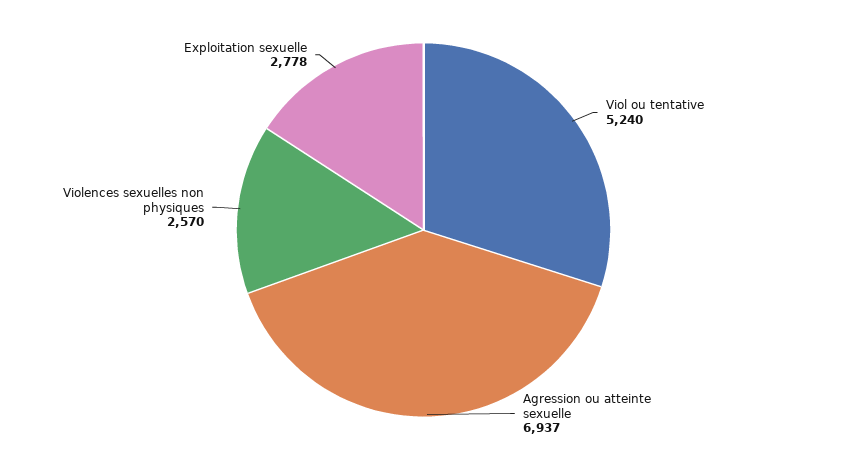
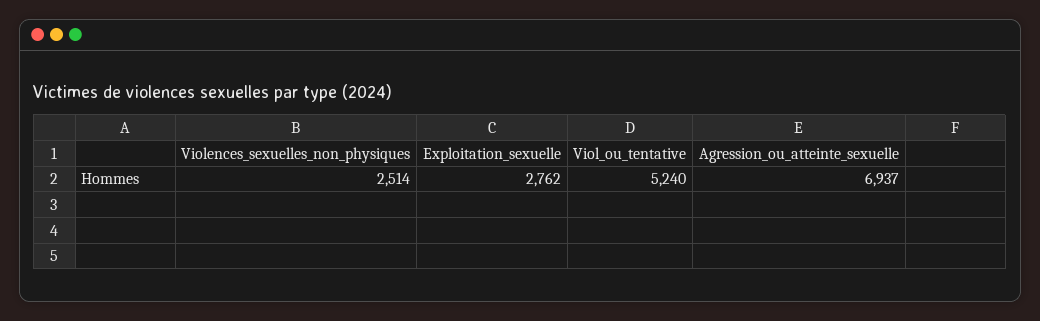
Violences sexuelles non physiques: 2570 -> 2514
Exploitation sexuelle: 2778 -> 2762

